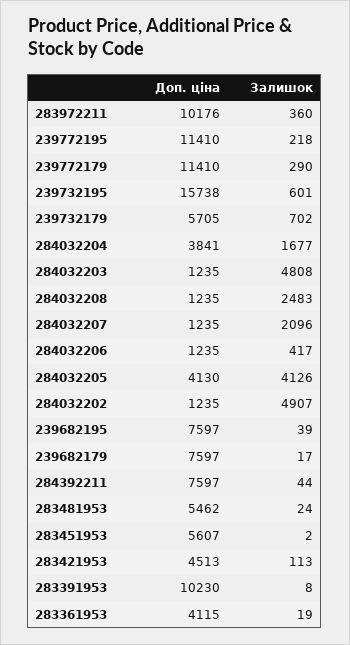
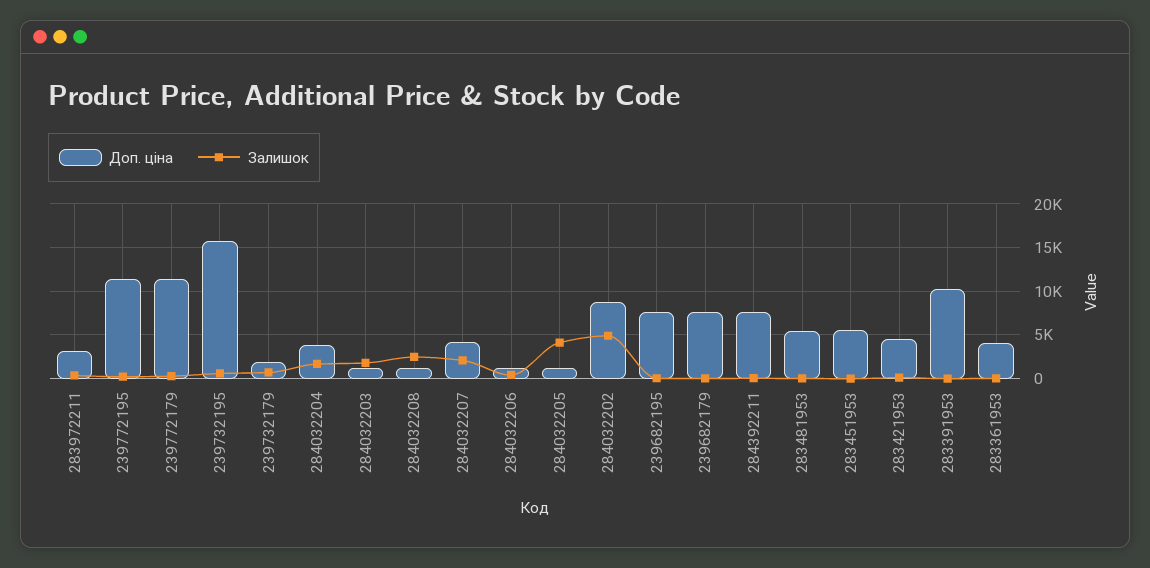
Доп. ціна, 283972211: 10176 -> 3000
Доп. ціна, 239732179: 5705 -> 2000
Залишок, 284032203: 4808 -> 2000
Доп. ціна, 284032207: 1235 -> 4000
Доп. ціна, 284032205: 4130 -> 1000
Доп. ціна, 284032202: 1235 -> 9000

